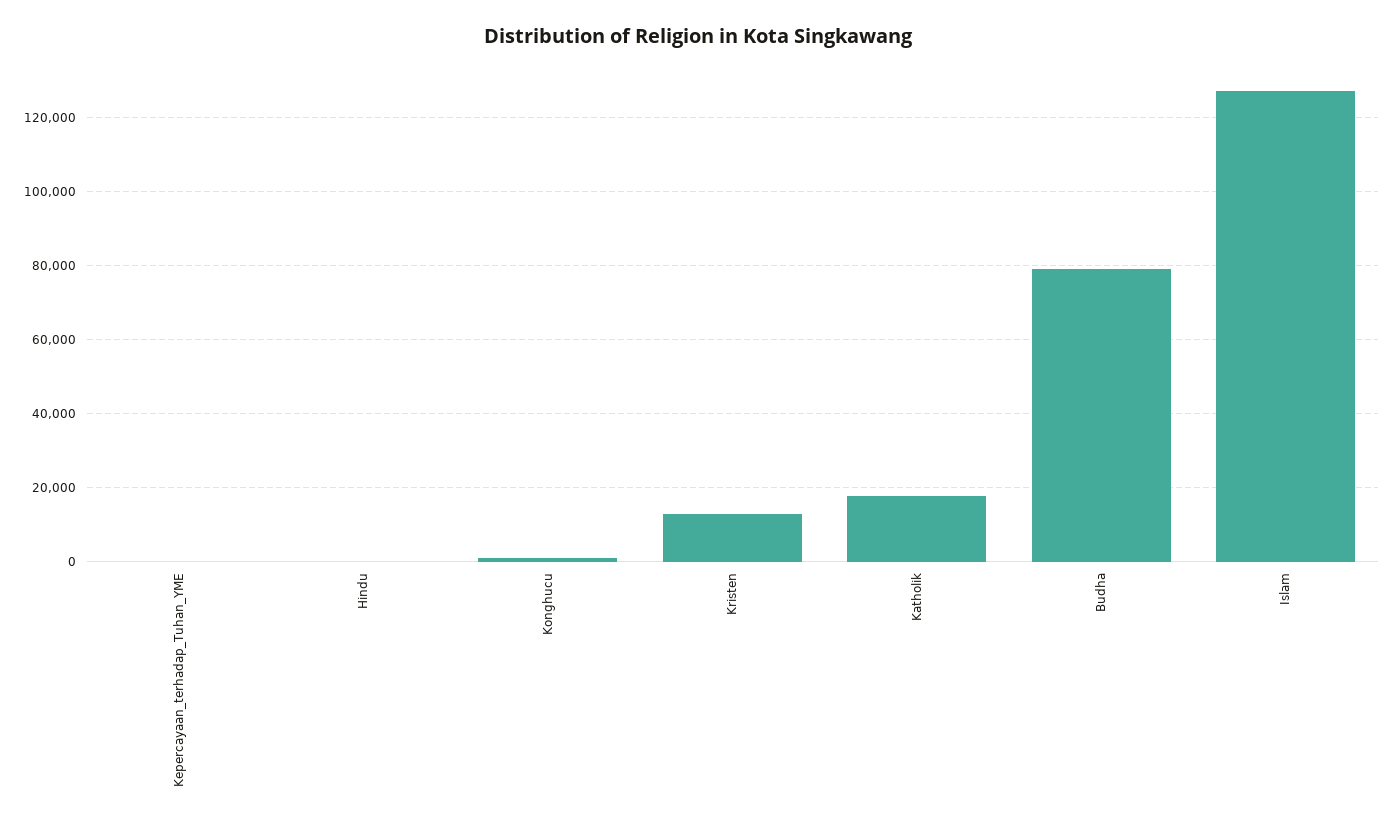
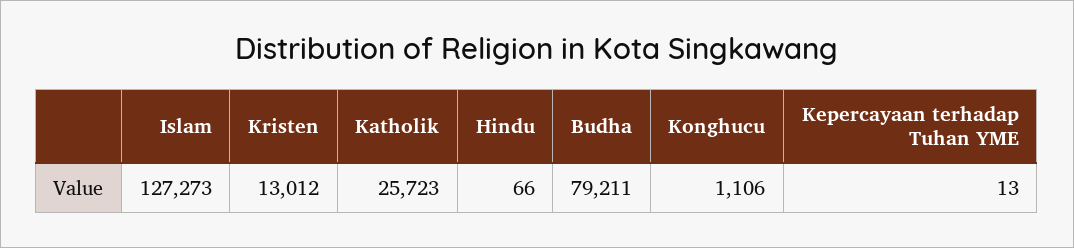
Katholik: 18000 -> 25723

